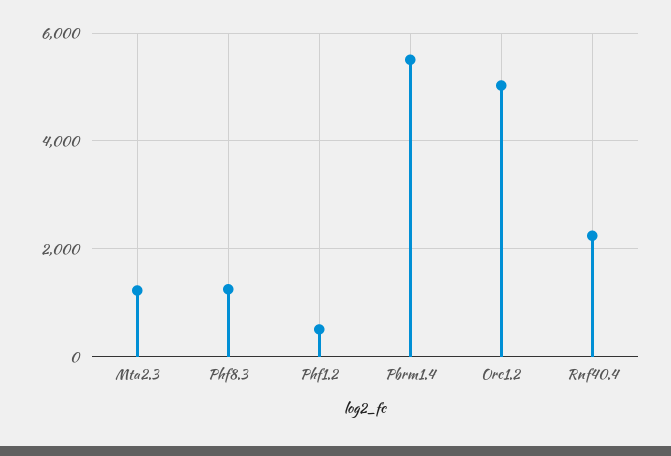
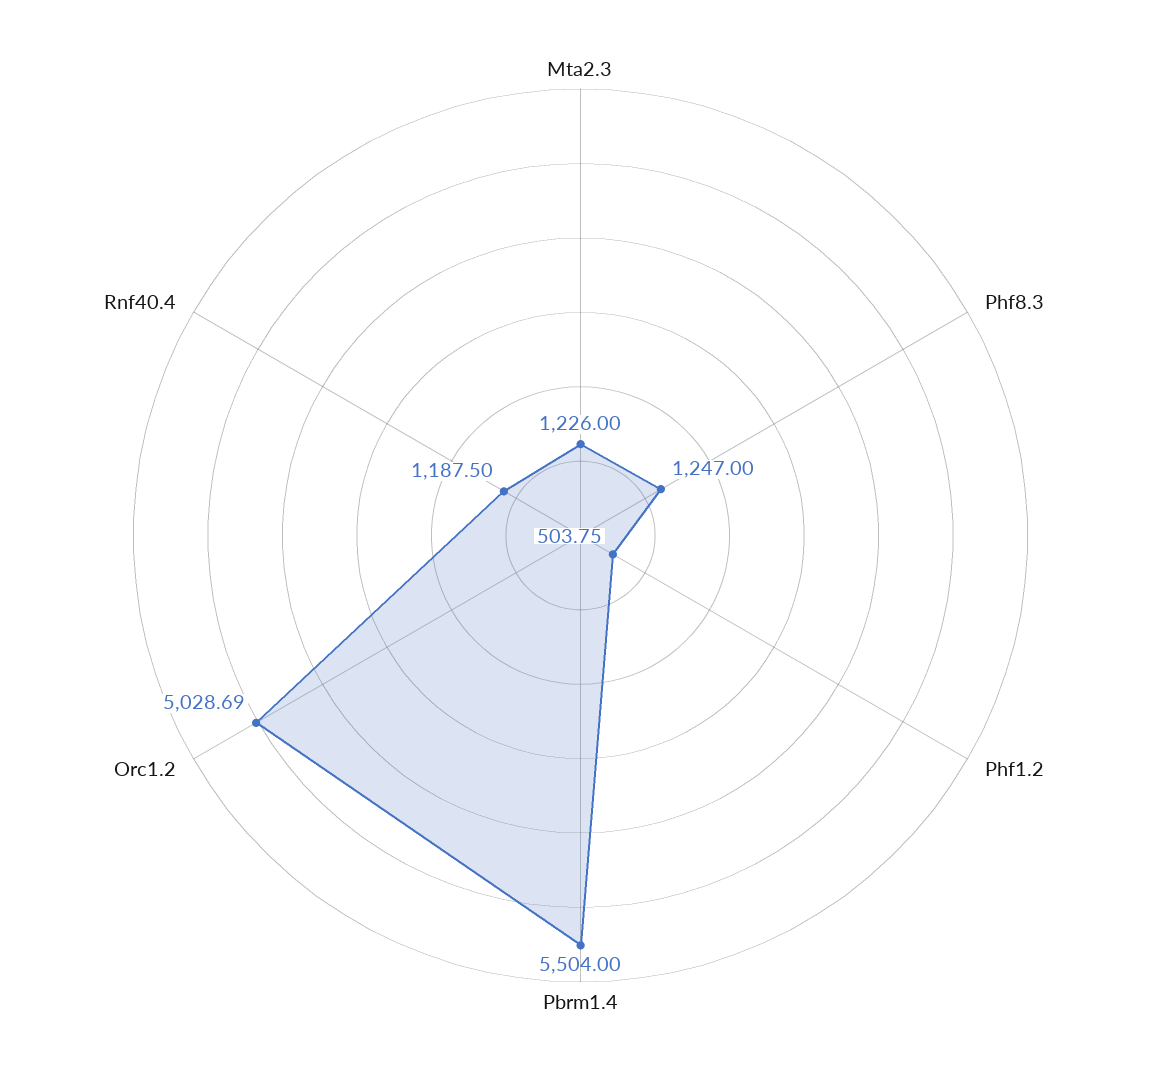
Rnf40.4: 2200 -> 1187.5

